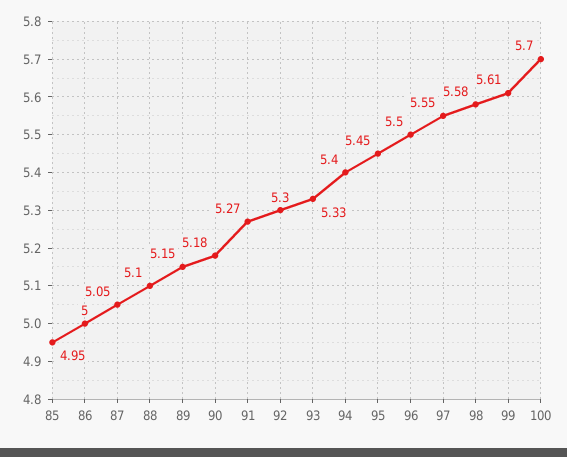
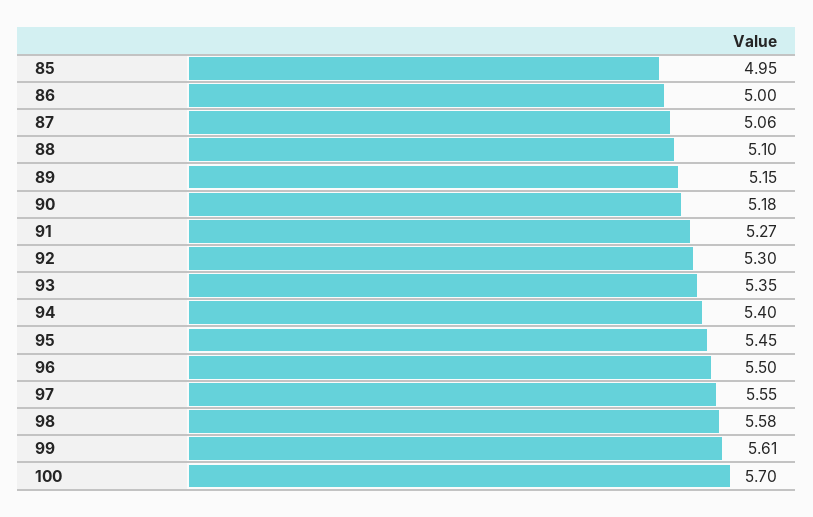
87: 5.05 -> 5.06
93: 5.33 -> 5.35

